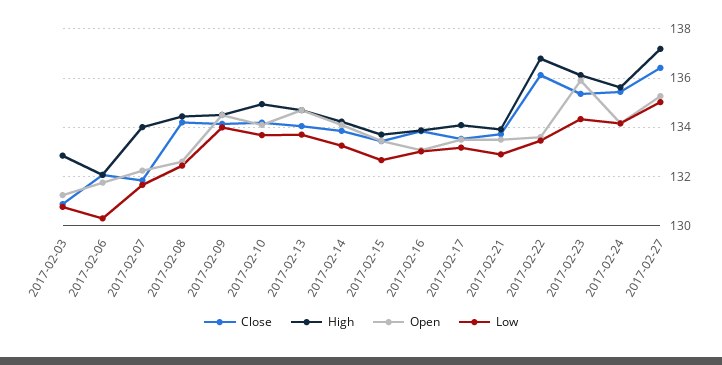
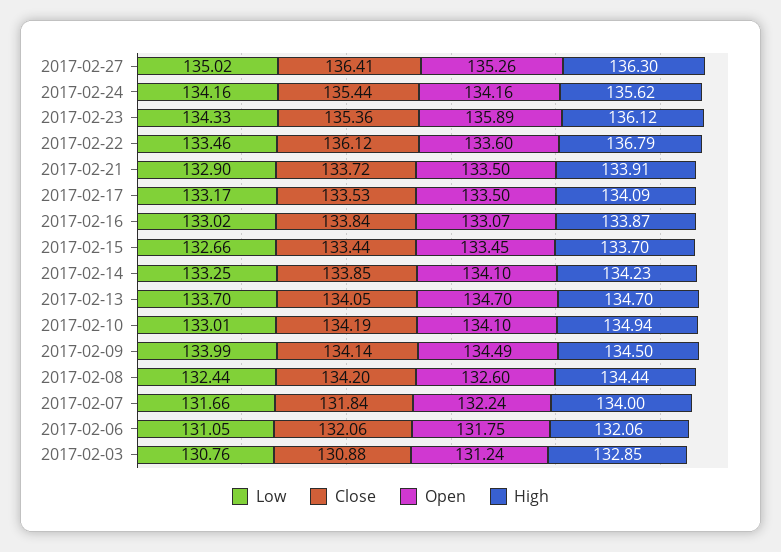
Low, 2017-02-06: 130.25 -> 131.05
Low, 2017-02-10: 133.75 -> 133.01
High, 2017-02-27: 137.25 -> 136.3

